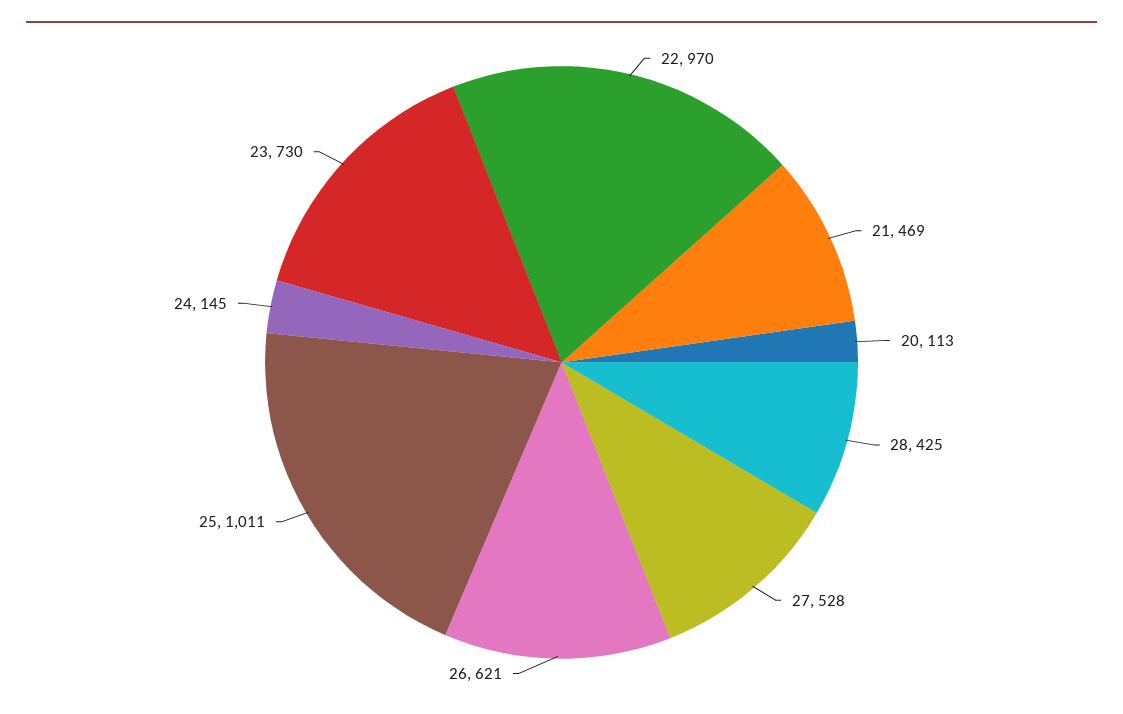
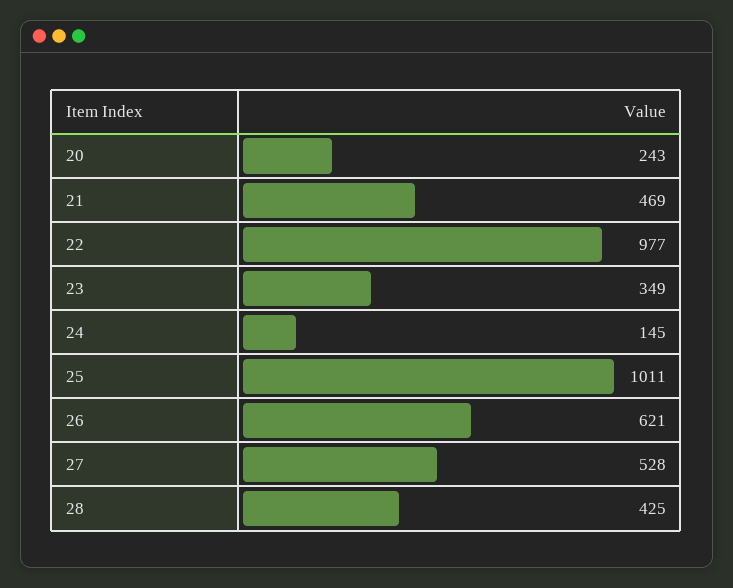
22: 970 -> 977
20: 113 -> 243
23: 730 -> 349

